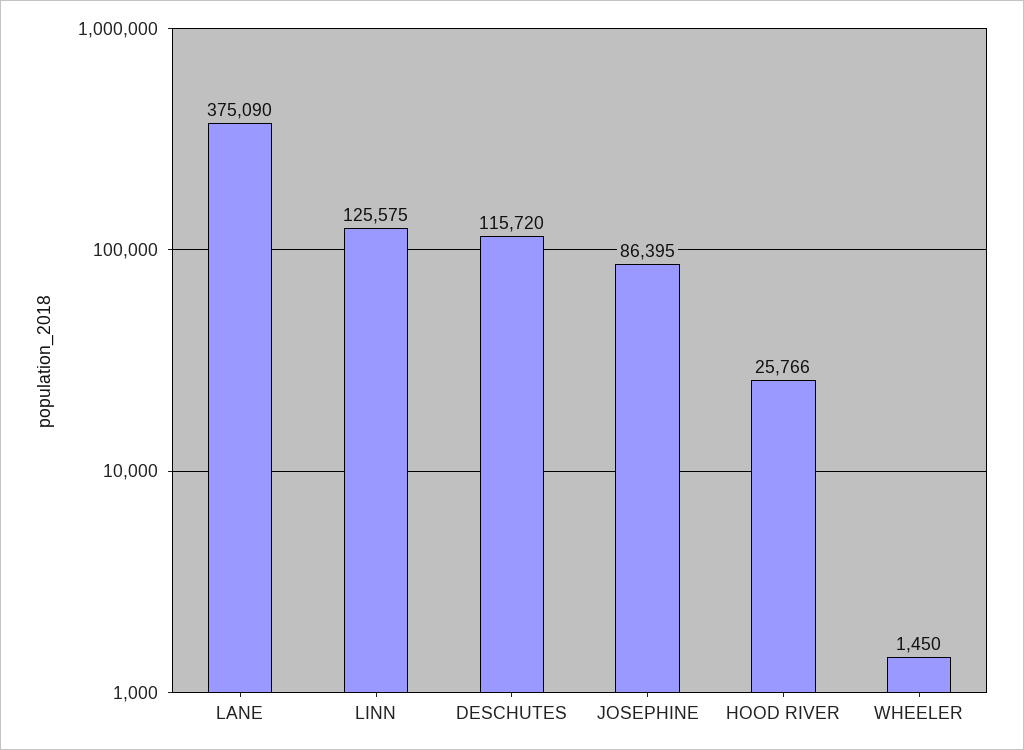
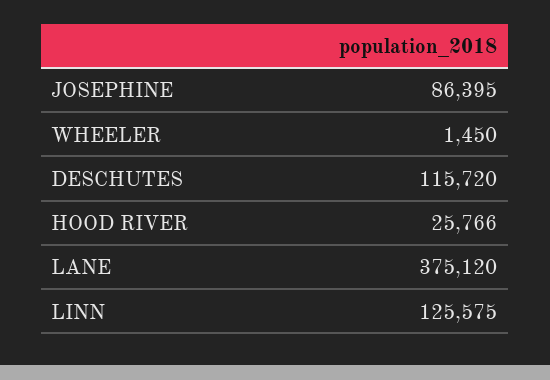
LANE: 375090 -> 375120

